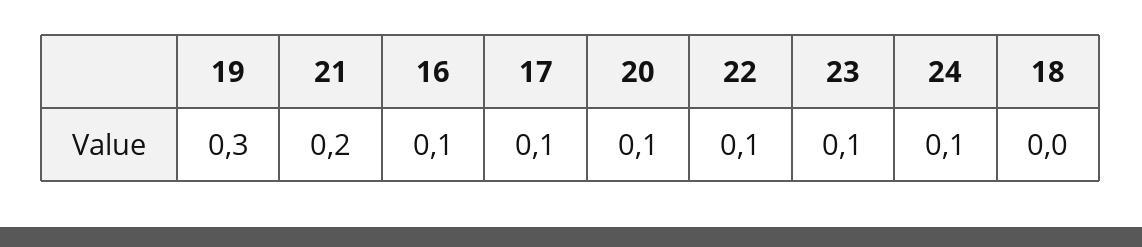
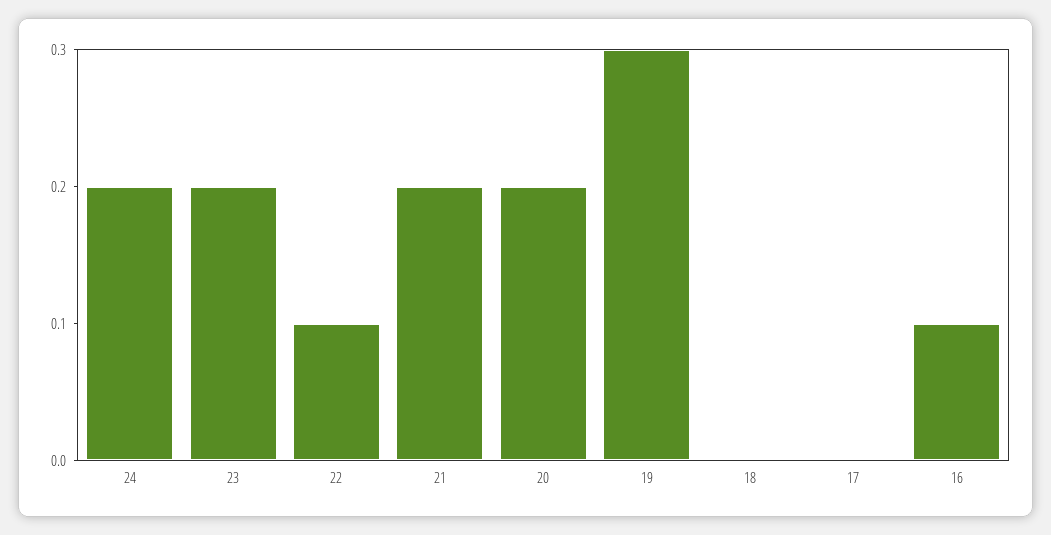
17: 0.1 -> 0
20: 0.1 -> 0.2
23: 0.1 -> 0.2
24: 0.1 -> 0.2

